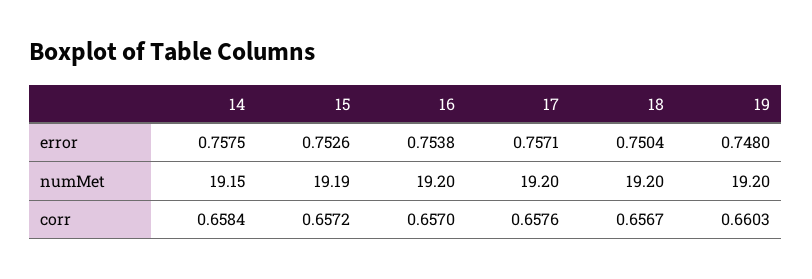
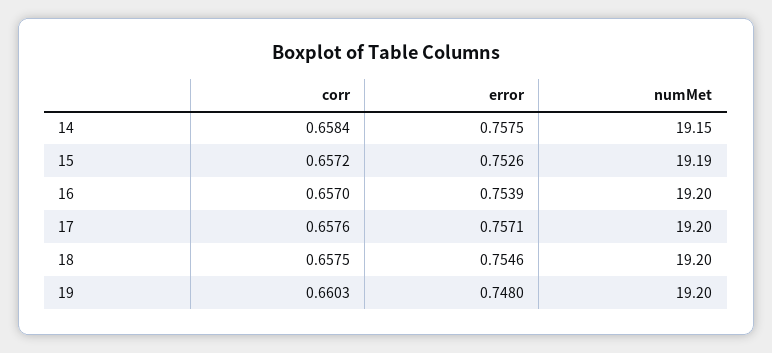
16, error: 0.7538 -> 0.7539
18, error: 0.7504 -> 0.7546
18, corr: 0.6567 -> 0.6575

